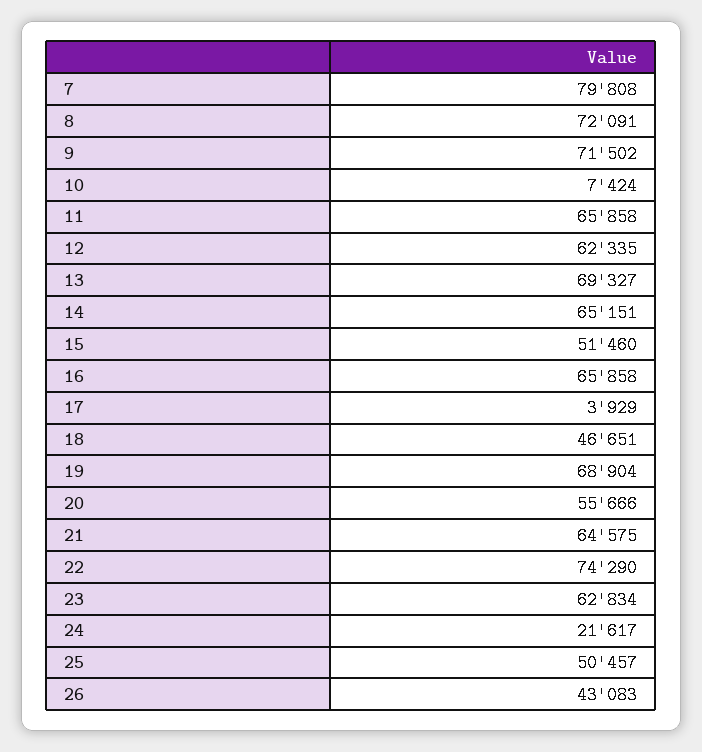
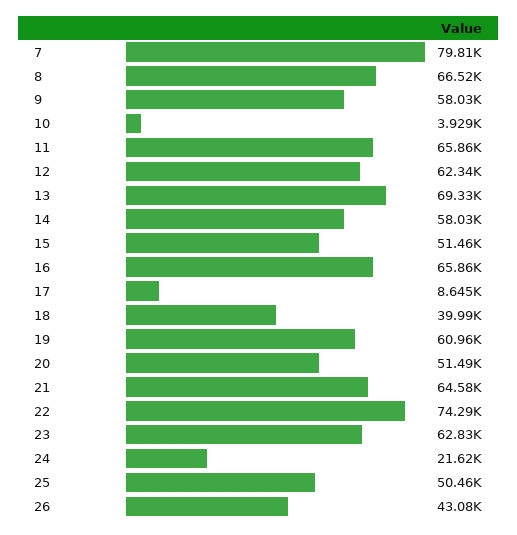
8: 72091 -> 66520
9: 71502 -> 58030
10: 7424 -> 3929
14: 65151 -> 58030
17: 3929 -> 8645
18: 46651 -> 39990
19: 68904 -> 60960
20: 55666 -> 51490

